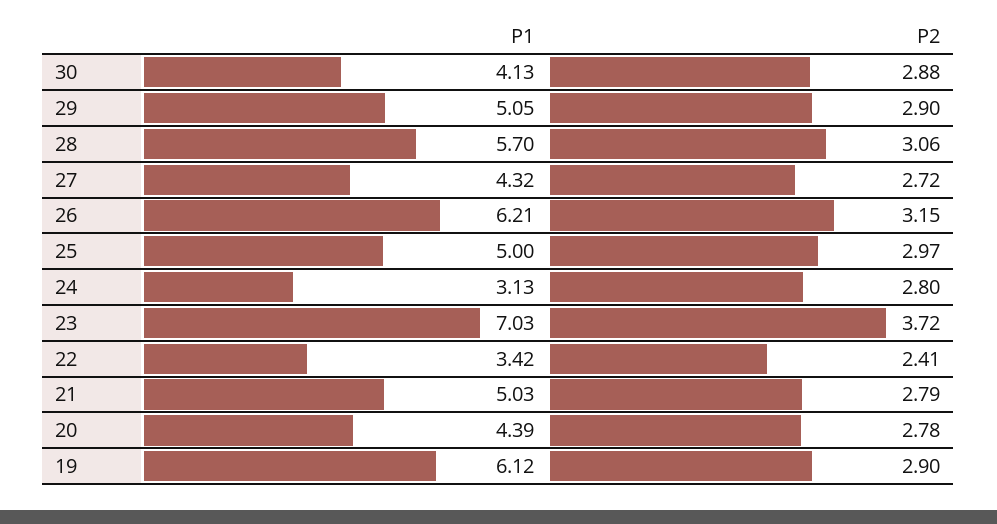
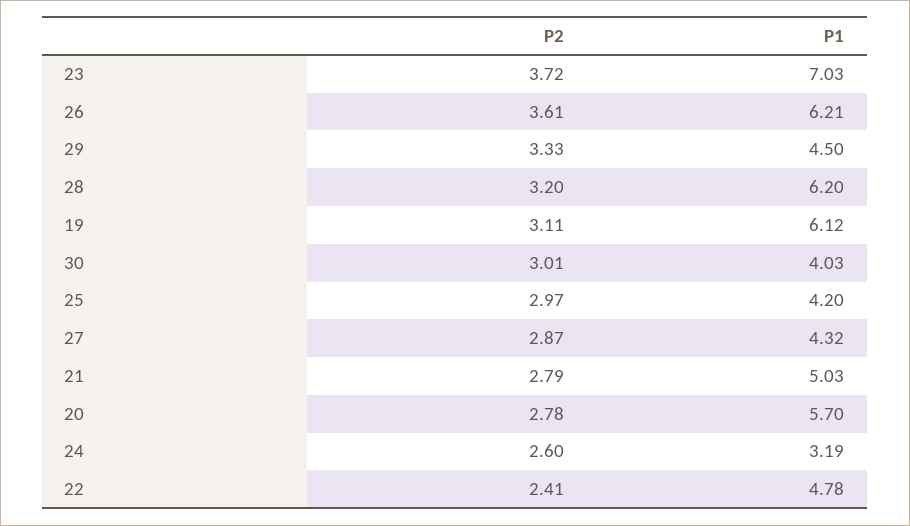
P1, 30: 4.13 -> 4.03
P2, 30: 2.88 -> 3.01
P1, 29: 5.05 -> 4.5
P2, 29: 2.9 -> 3.33
P1, 28: 5.7 -> 6.2
P2, 28: 3.06 -> 3.2
P2, 27: 2.72 -> 2.87
P2, 26: 3.15 -> 3.61
P1, 25: 5 -> 4.2
P1, 24: 3.13 -> 3.19
P2, 24: 2.8 -> 2.6
P1, 22: 3.42 -> 4.78
P1, 20: 4.39 -> 5.7
P2, 19: 2.9 -> 3.11

